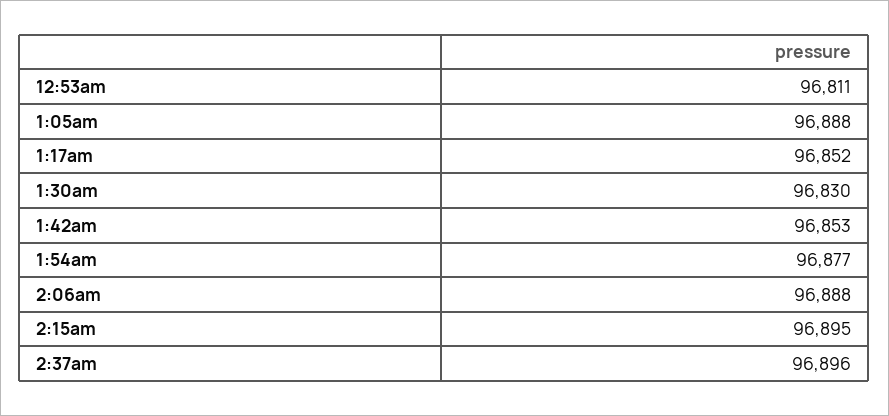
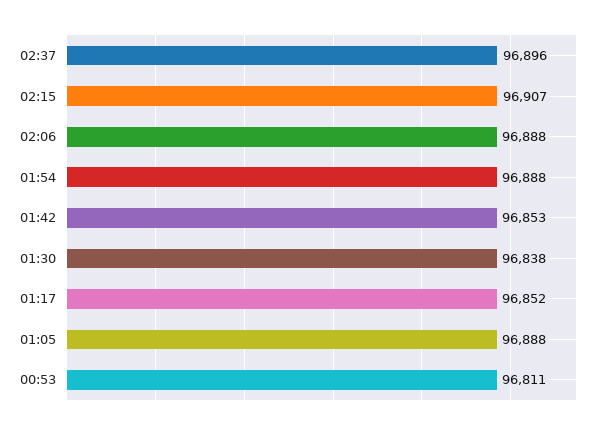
1:30am: 96830 -> 96838
1:54am: 96877 -> 96888
2:15am: 96895 -> 96907

